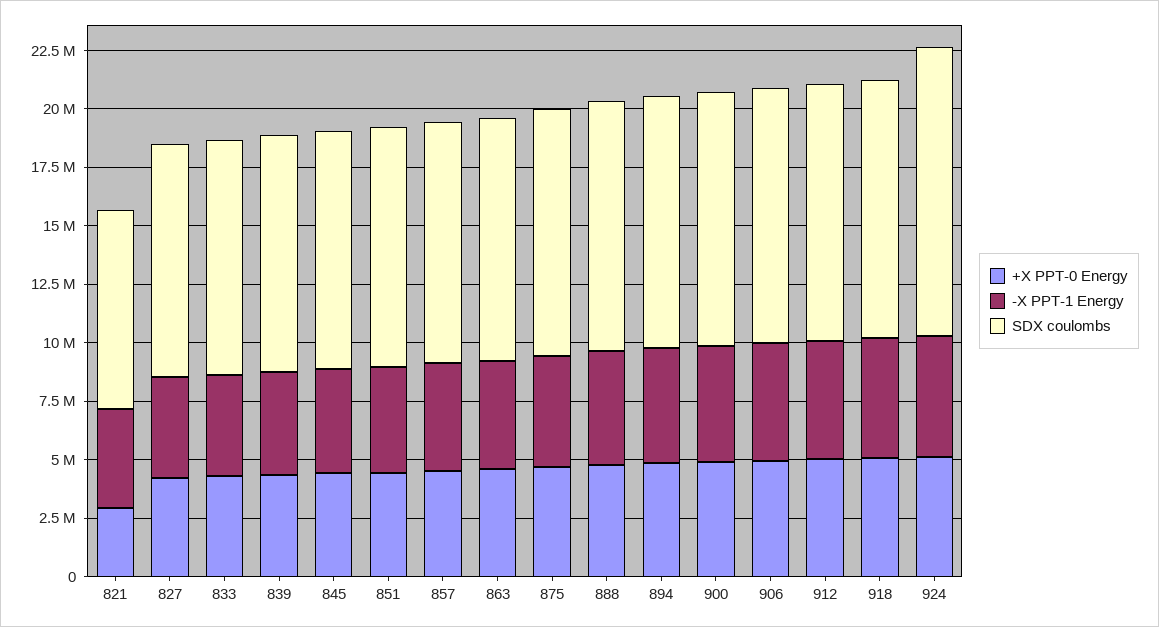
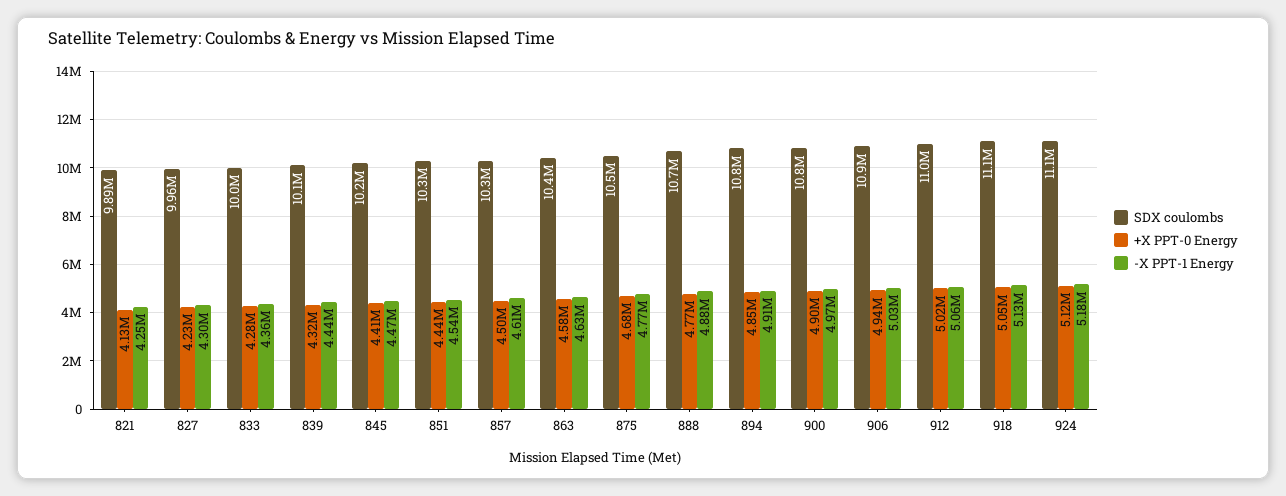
+X PPT-0 Energy, 821: 3000000 -> 4130000
SDX coulombs, 821: 8500000 -> 9890000
SDX coulombs, 924: 12500000 -> 11100000

